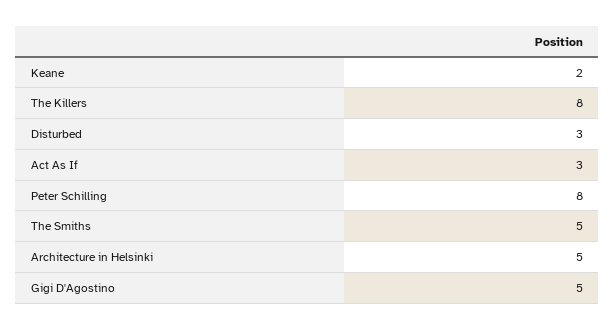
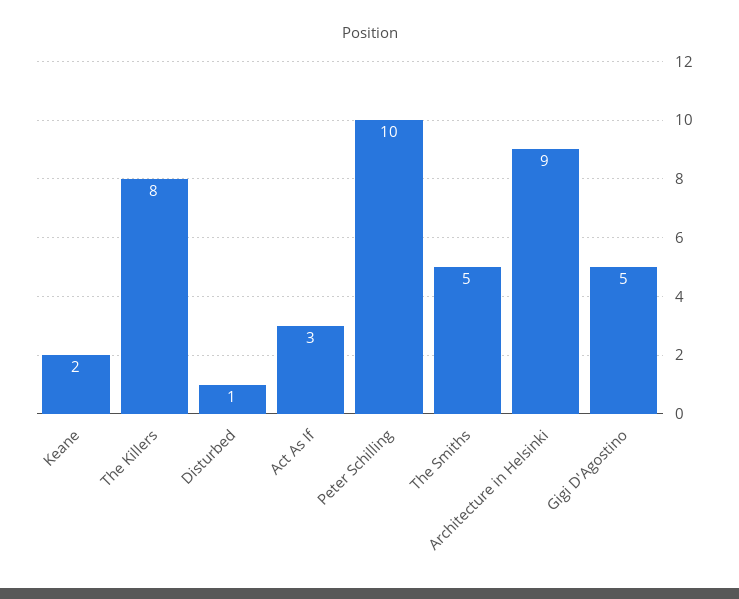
Disturbed: 3 -> 1
Peter Schilling: 8 -> 10
Architecture in Helsinki: 5 -> 9

